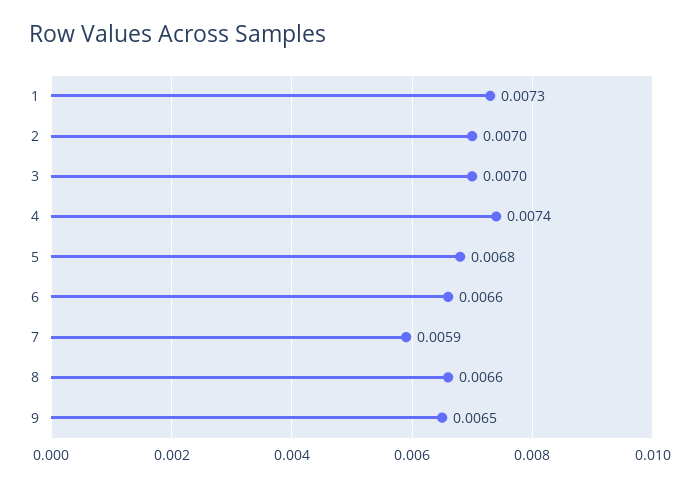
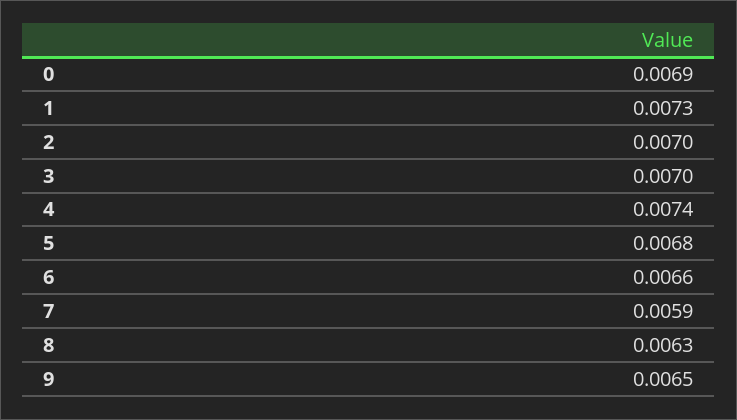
8: 0.0066 -> 0.0063
0: none -> 0.0069

